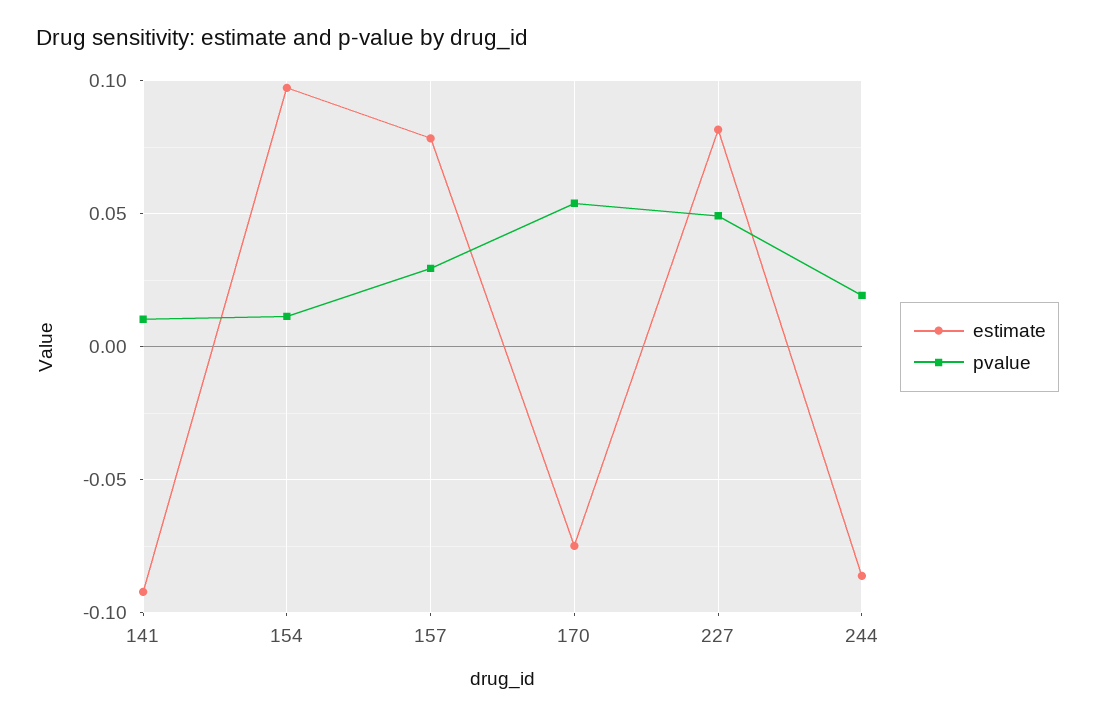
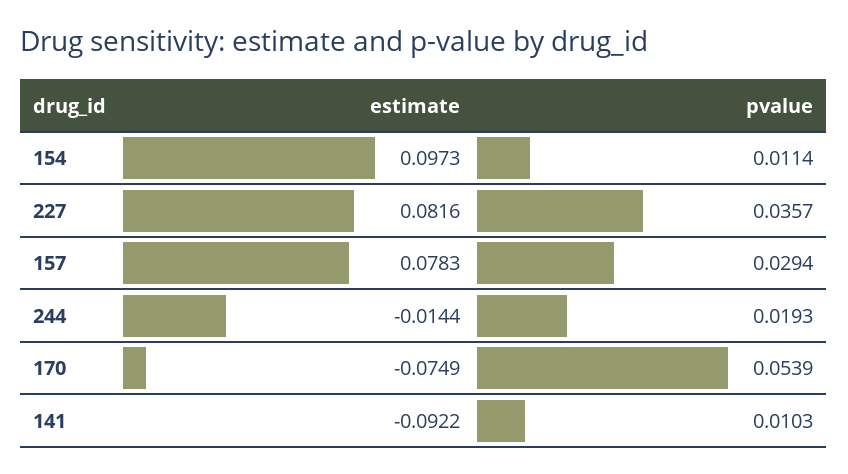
pvalue, 227: 0.05 -> 0.0357
estimate, 244: -0.085 -> -0.0144

